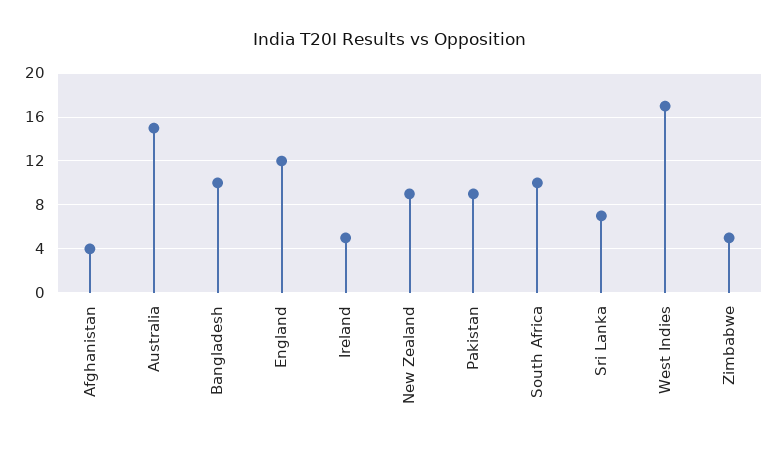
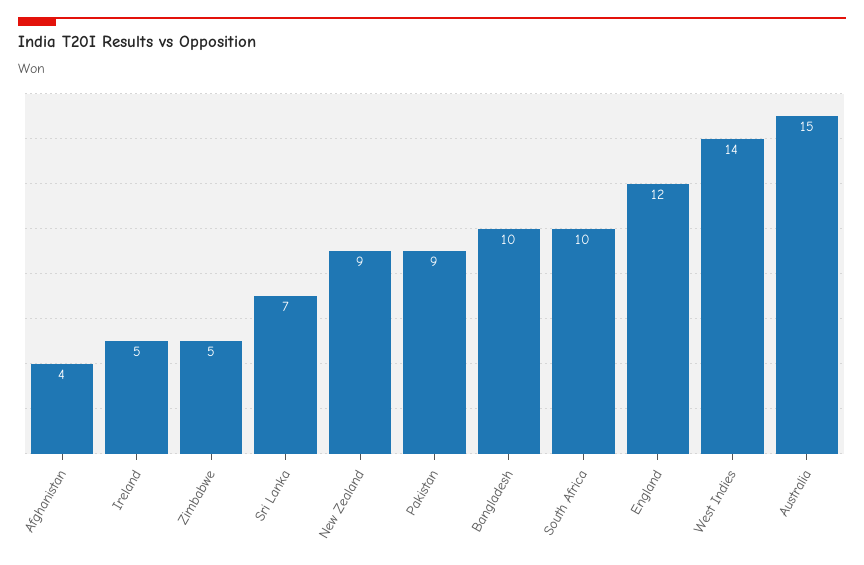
West Indies: 17 -> 14

